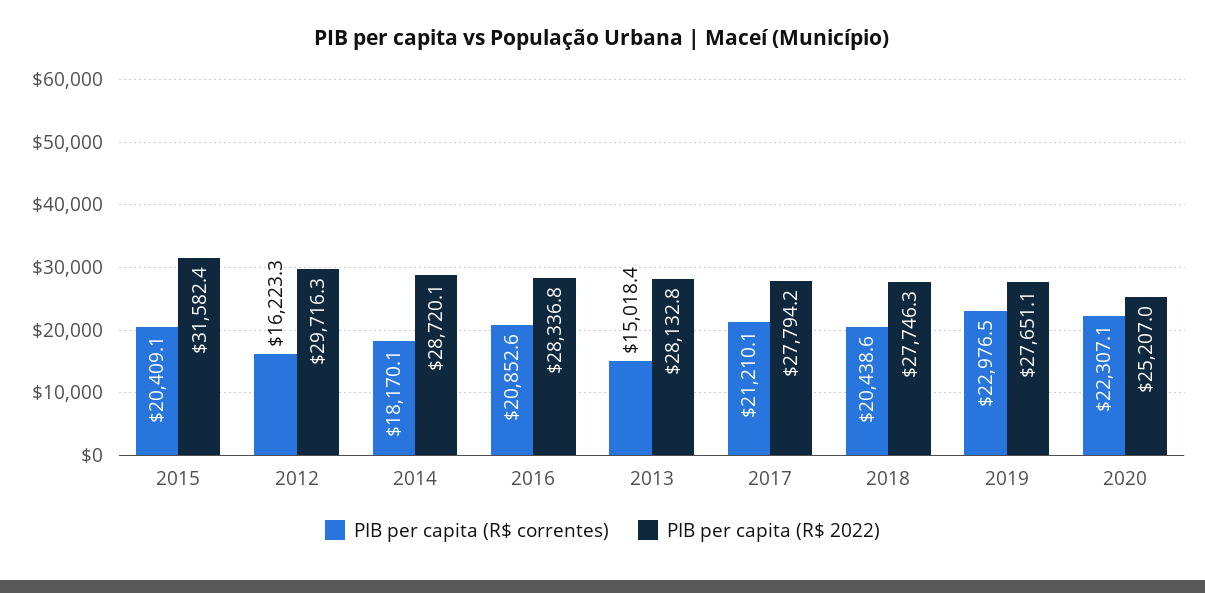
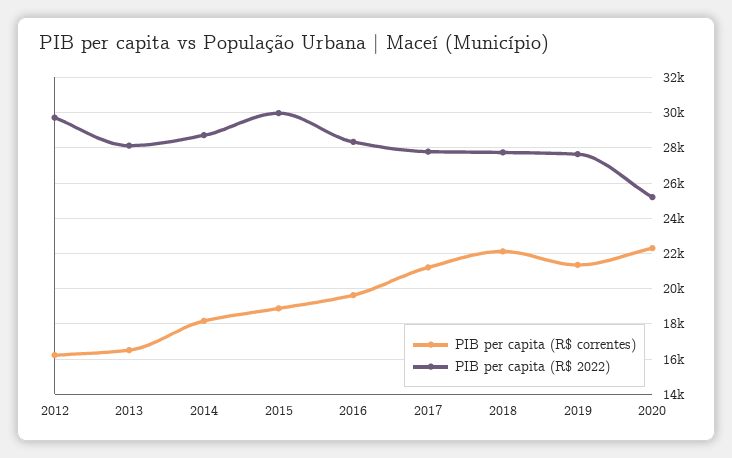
PIB per capita (R$ correntes), 2015: 20409.1 -> 19000
PIB per capita (R$ 2022), 2015: 31582.4 -> 30000
PIB per capita (R$ correntes), 2016: 20852.6 -> 19500
PIB per capita (R$ correntes), 2013: 15018.4 -> 16500
PIB per capita (R$ correntes), 2018: 20438.6 -> 22000
PIB per capita (R$ correntes), 2019: 22976.5 -> 21500

